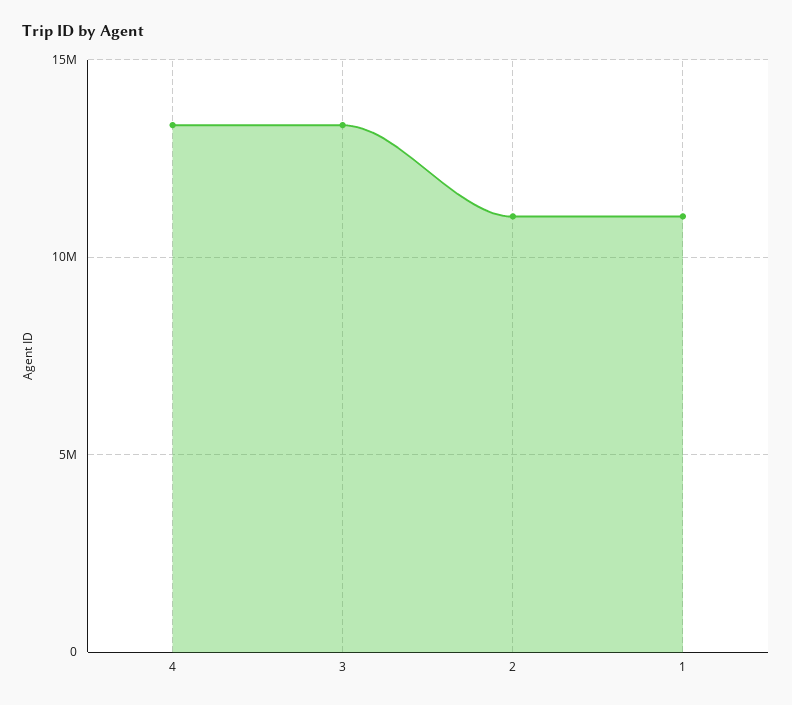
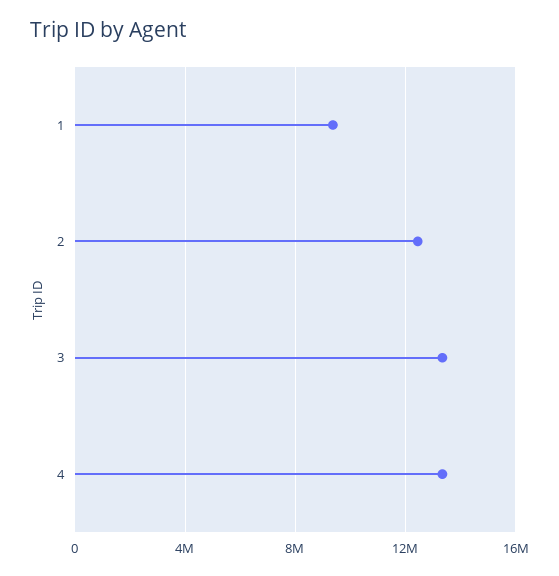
2: 11000000 -> 12500000
1: 11000000 -> 9500000

